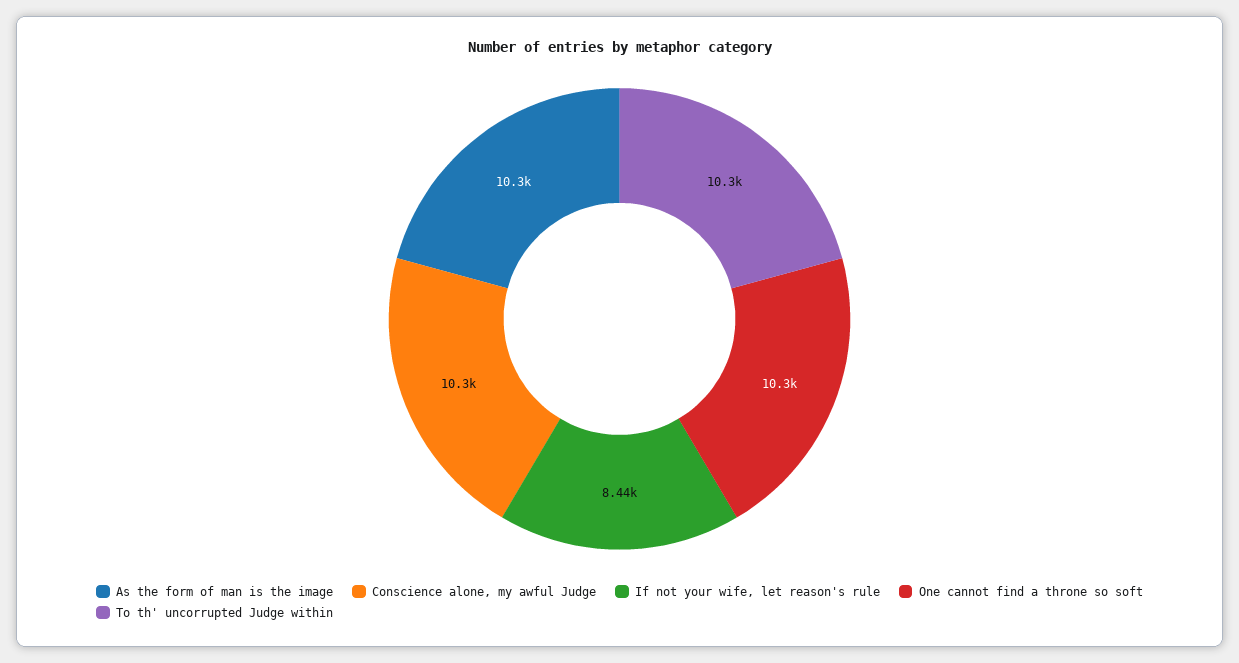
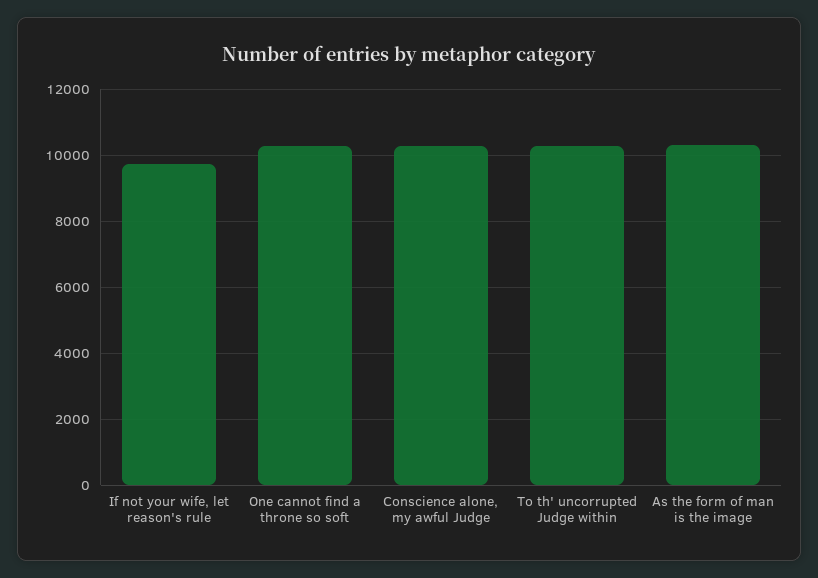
If not your wife, let reason's rule: 8440 -> 9800

